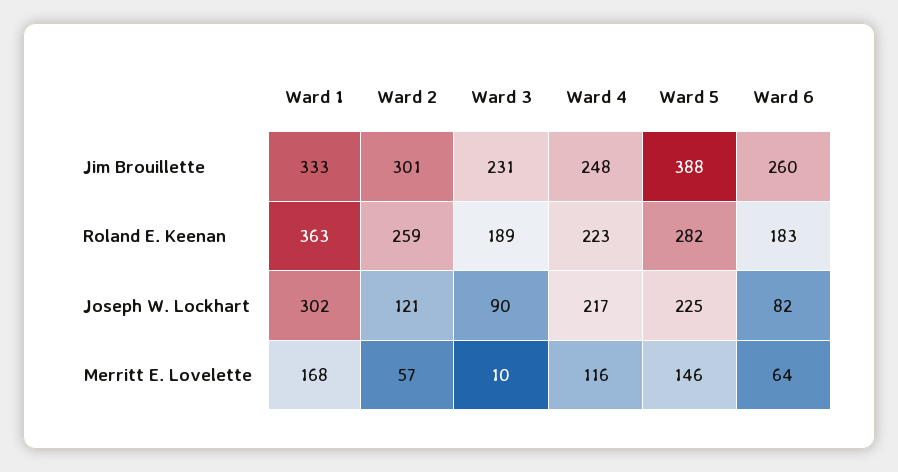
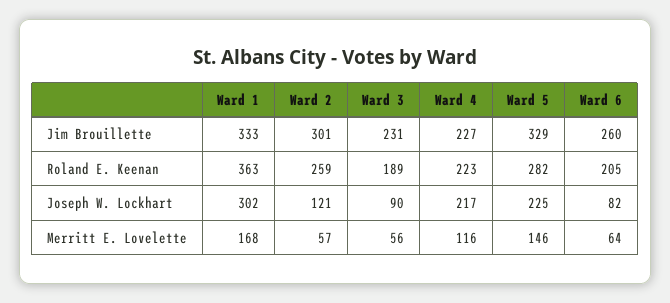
Ward 4, Jim Brouillette: 248 -> 227
Ward 5, Jim Brouillette: 388 -> 329
Ward 6, Roland E. Keenan: 183 -> 205
Ward 3, Merritt E. Lovelette: 10 -> 56

